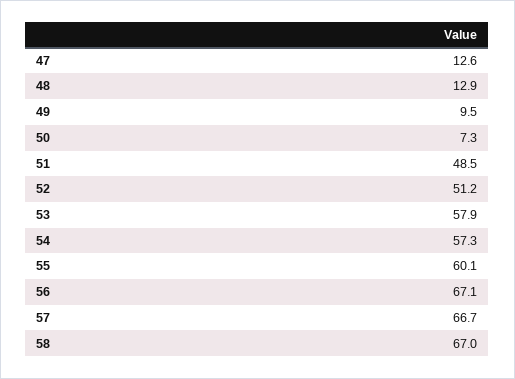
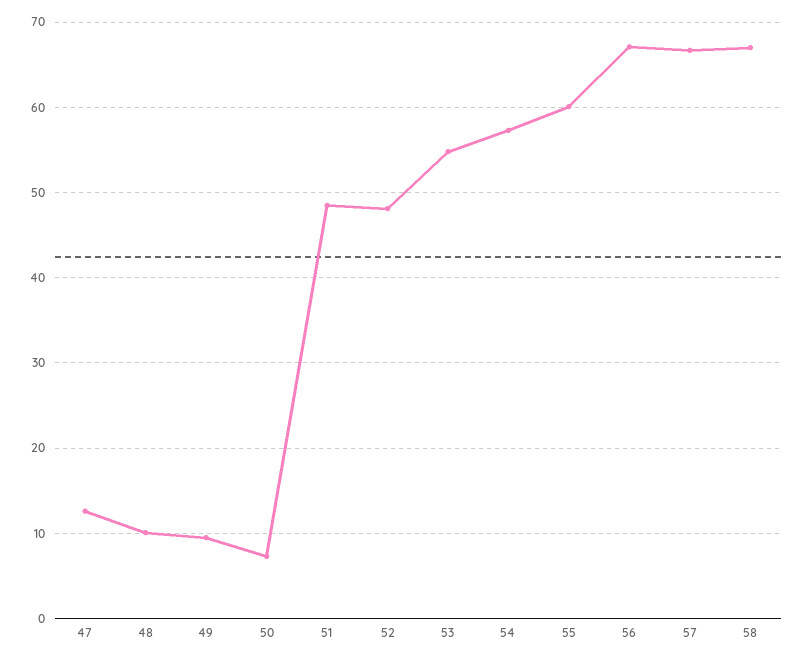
48: 12.9 -> 10
52: 51.2 -> 48
53: 57.9 -> 55

